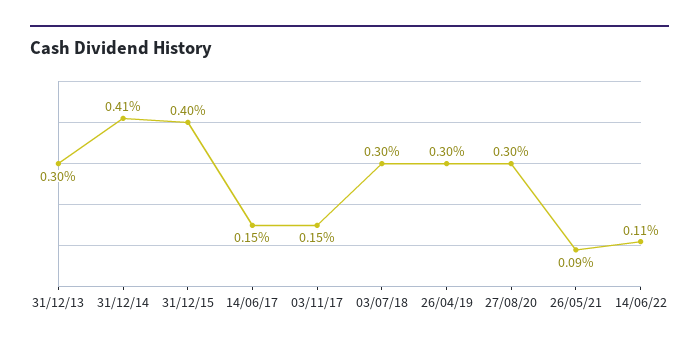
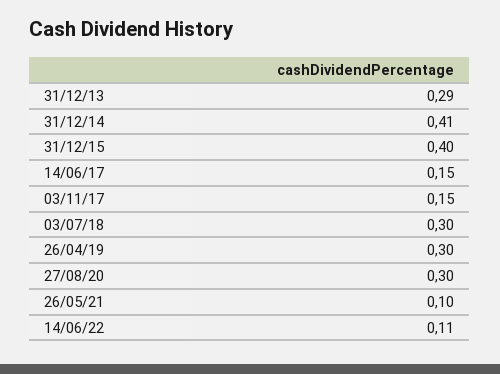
31/12/13: 0.3 -> 0.29
26/05/21: 0.09 -> 0.1

